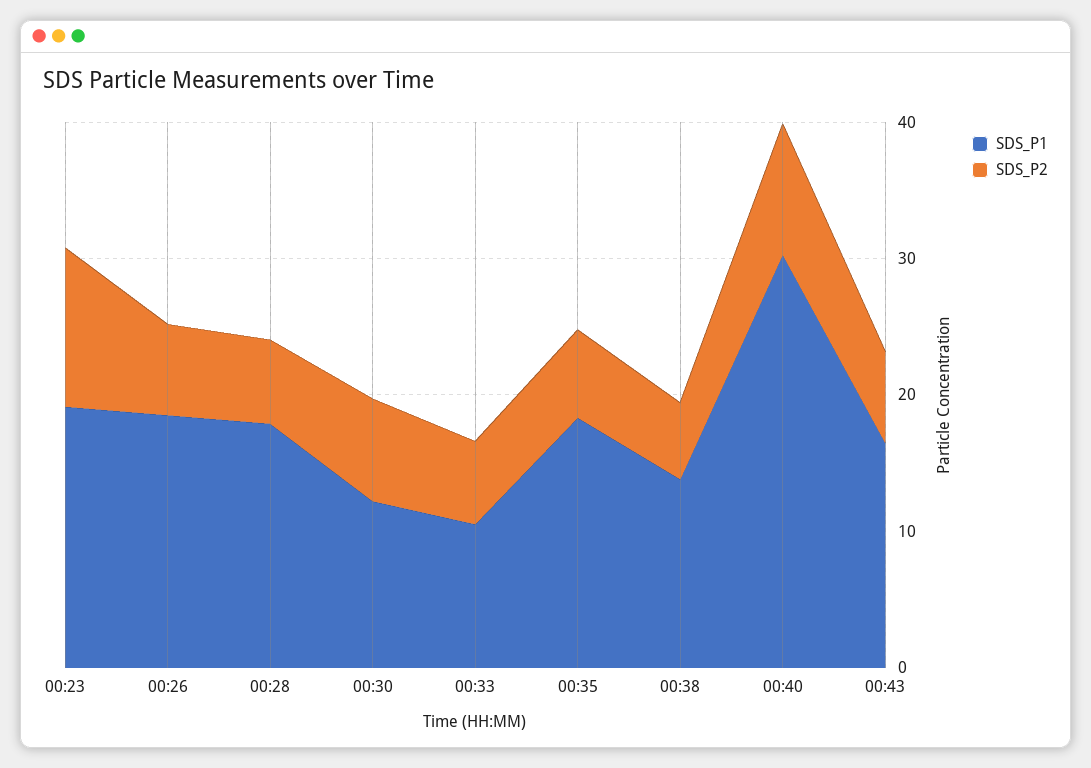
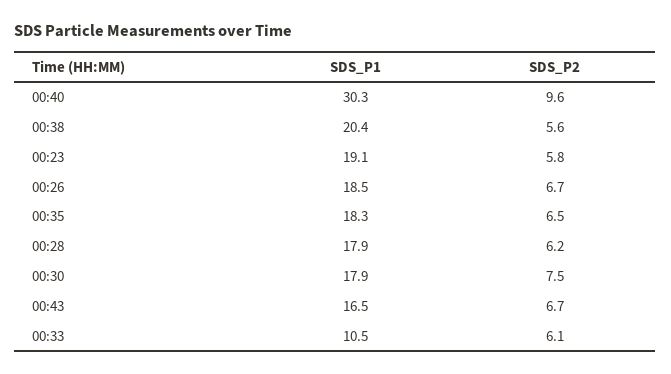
SDS_P2, 00:23: 12 -> 5.8
SDS_P1, 00:30: 12 -> 17.9
SDS_P1, 00:38: 14 -> 20.4

